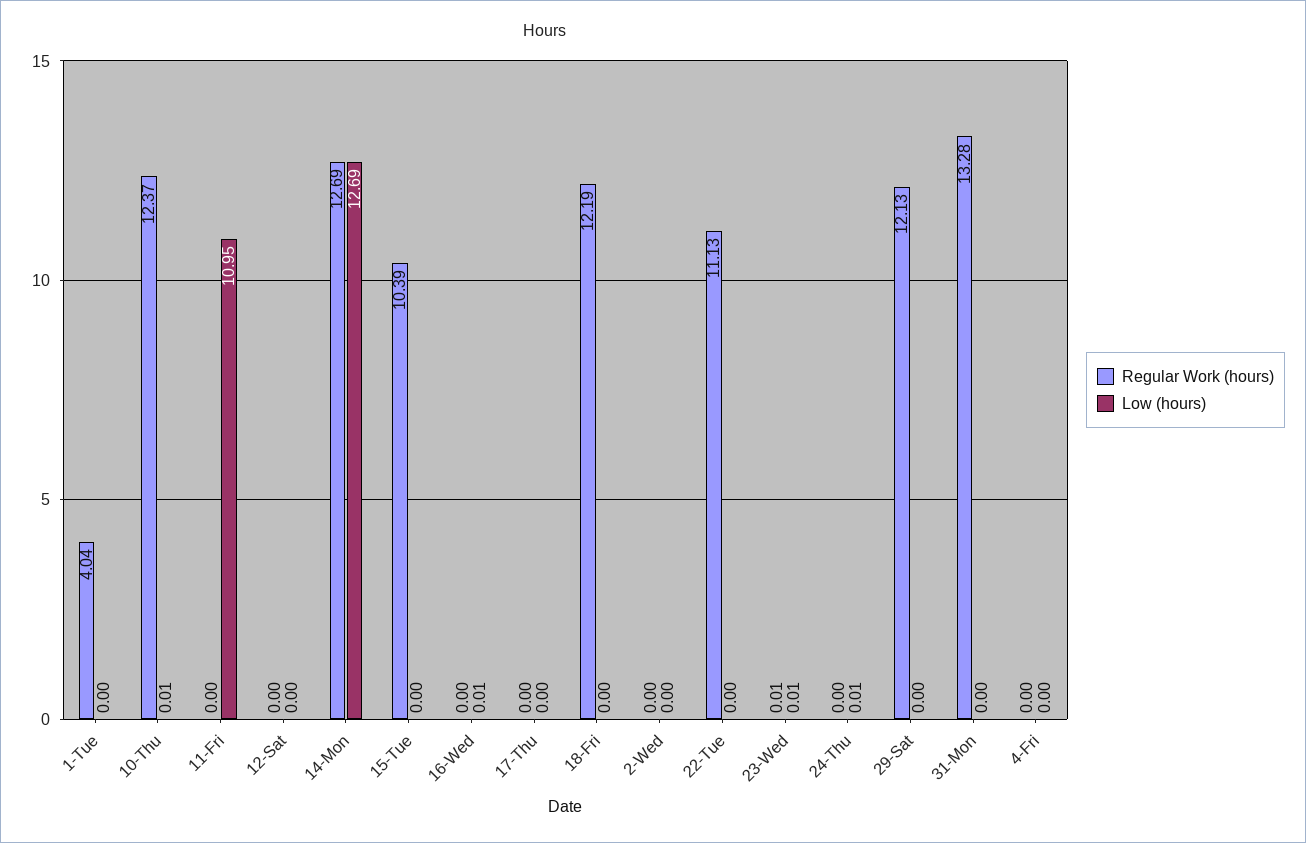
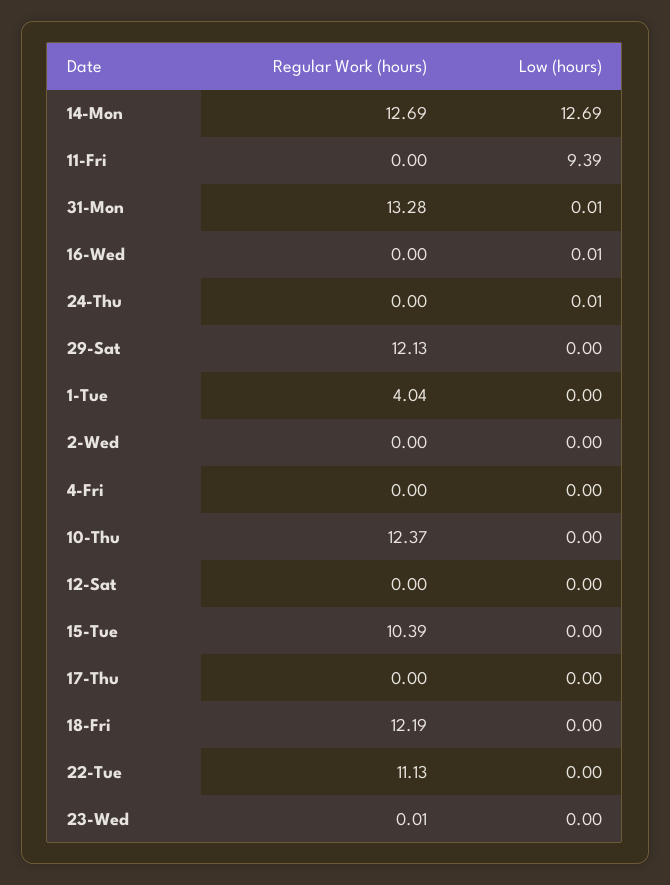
Low (hours), 10-Thu: 0.01 -> 0
Low (hours), 11-Fri: 10.95 -> 9.39
Low (hours), 23-Wed: 0.01 -> 0
Low (hours), 31-Mon: 0 -> 0.01

